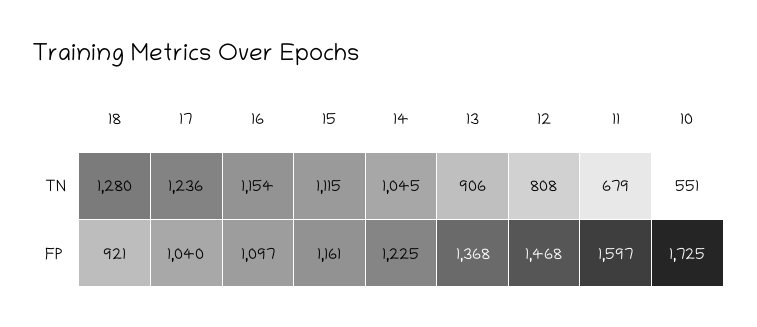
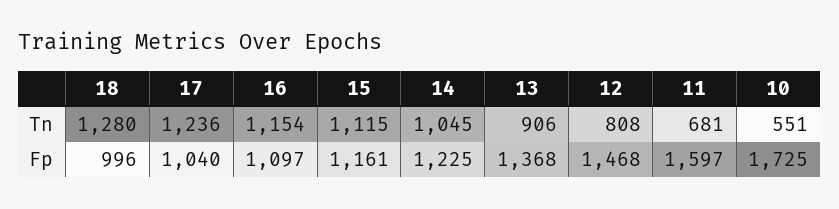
11, TN: 679 -> 681
18, FP: 921 -> 996

